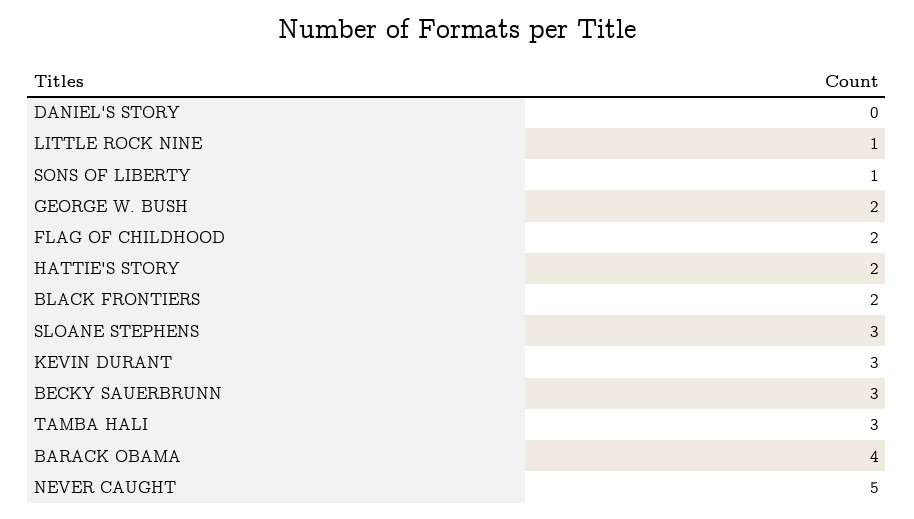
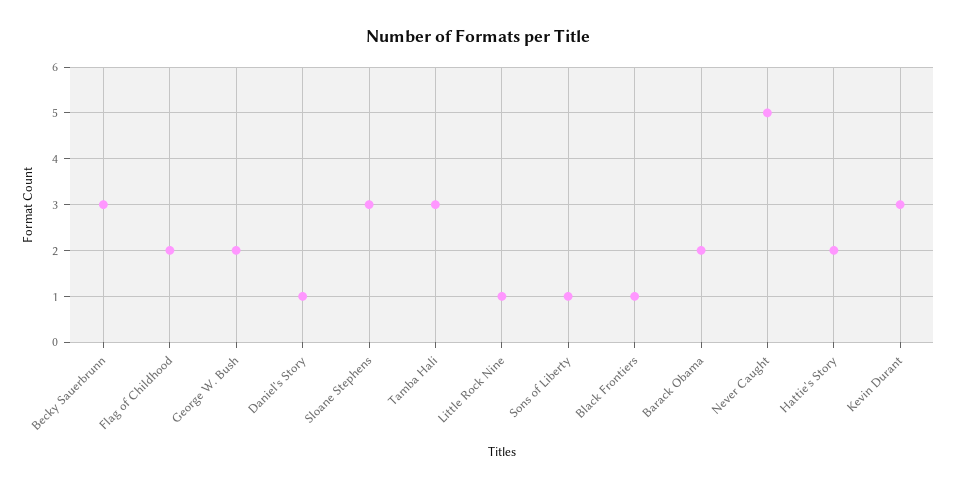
DANIEL'S STORY: 0 -> 1
BLACK FRONTIERS: 2 -> 1
BARACK OBAMA: 4 -> 2

